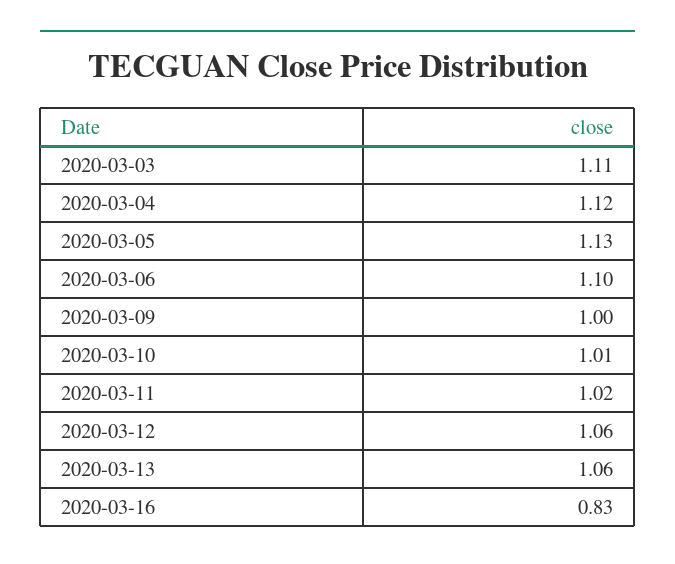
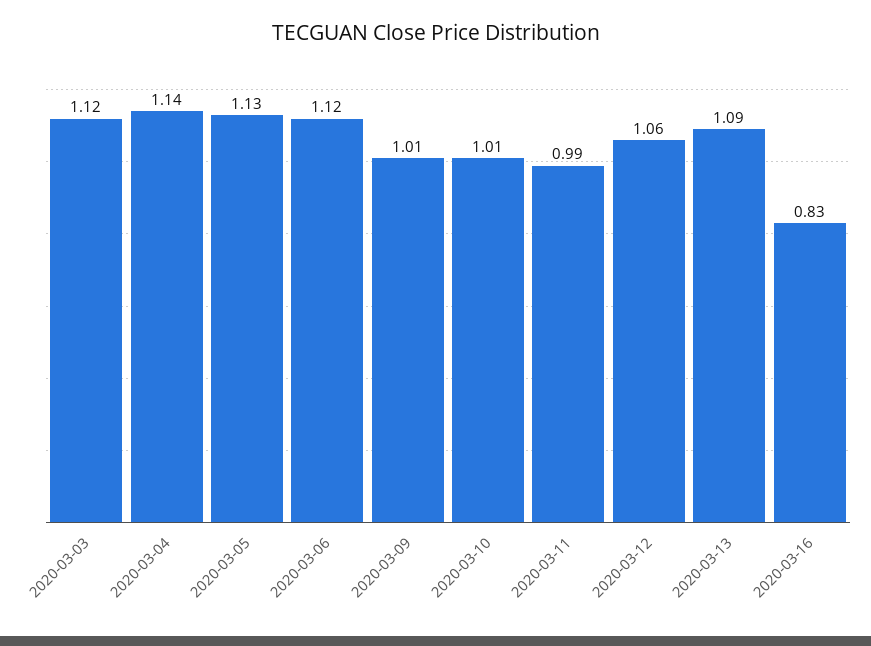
2020-03-03: 1.11 -> 1.12
2020-03-04: 1.12 -> 1.14
2020-03-06: 1.1 -> 1.12
2020-03-09: 1 -> 1.01
2020-03-11: 1.02 -> 0.99
2020-03-13: 1.06 -> 1.09

